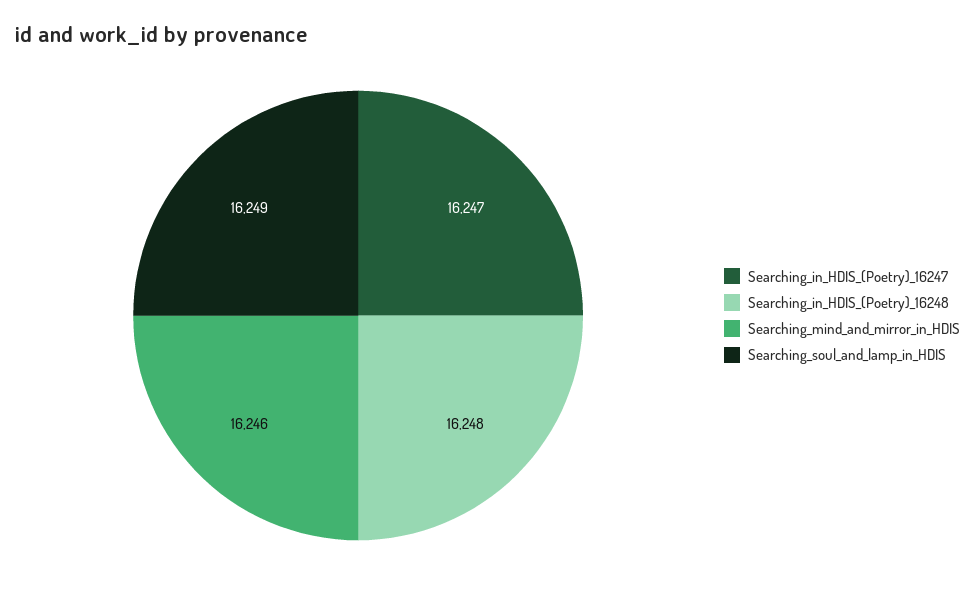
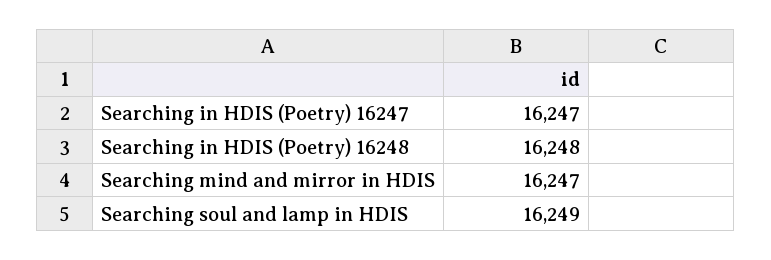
Searching_mind_and_mirror_in_HDIS: 16246 -> 16247

